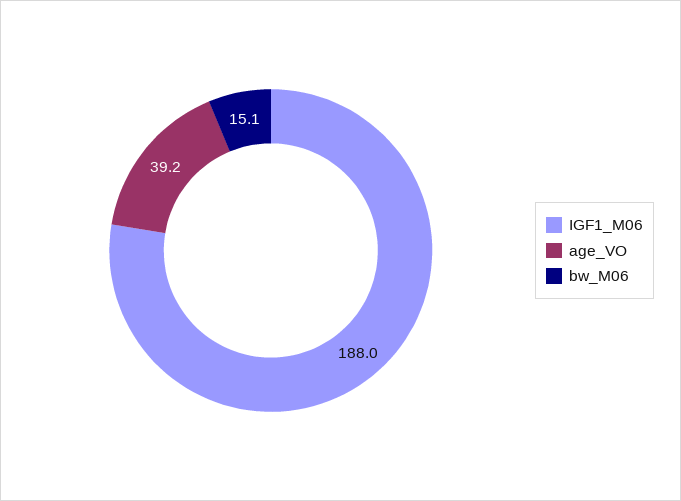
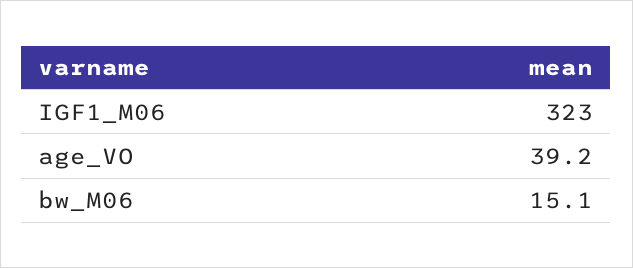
IGF1_M06: 188 -> 323

